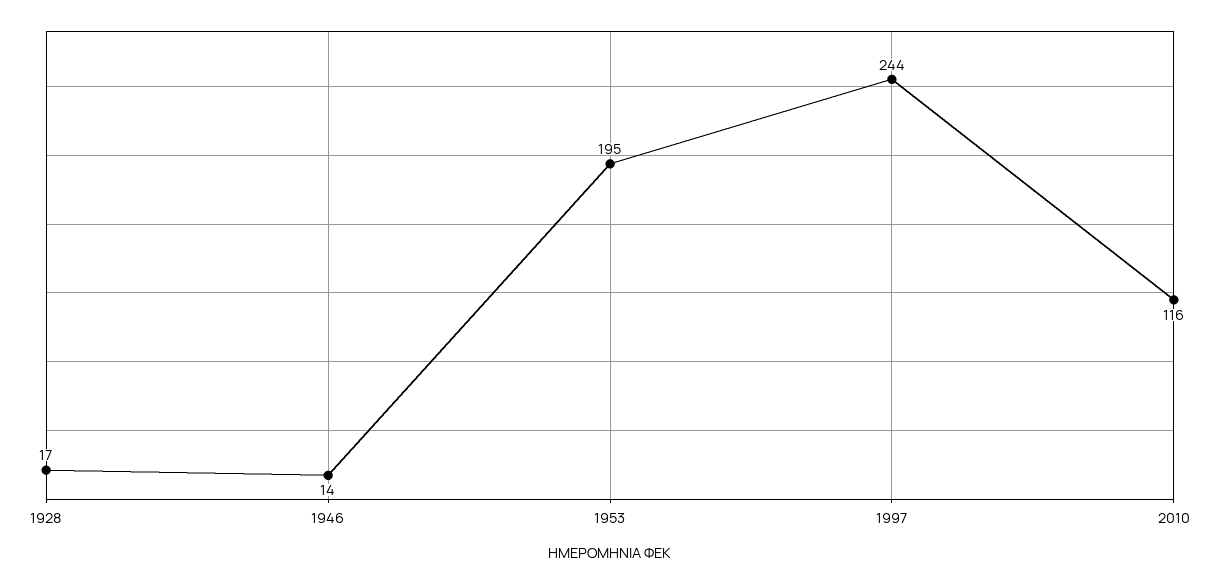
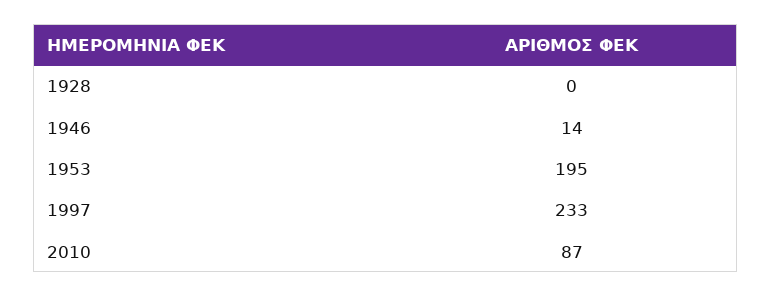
1928: 17 -> 0
1997: 244 -> 233
2010: 116 -> 87

